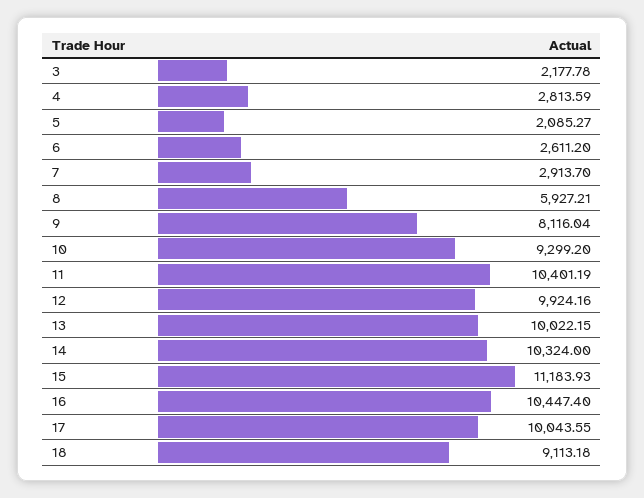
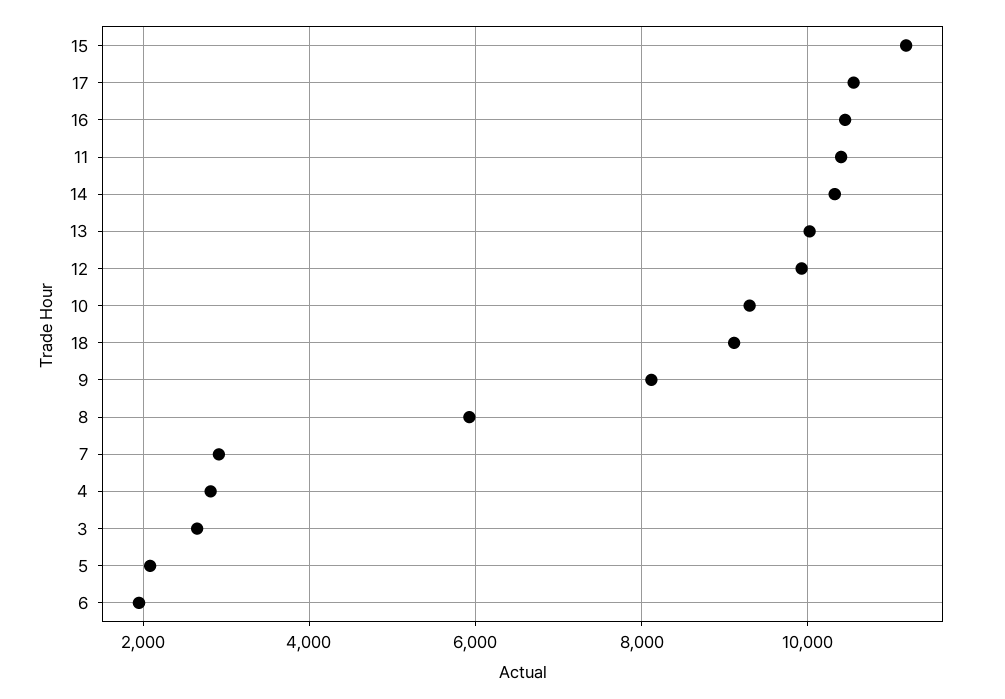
3: 2177.78 -> 2600
6: 2611.2 -> 2000
17: 10043.55 -> 10600

